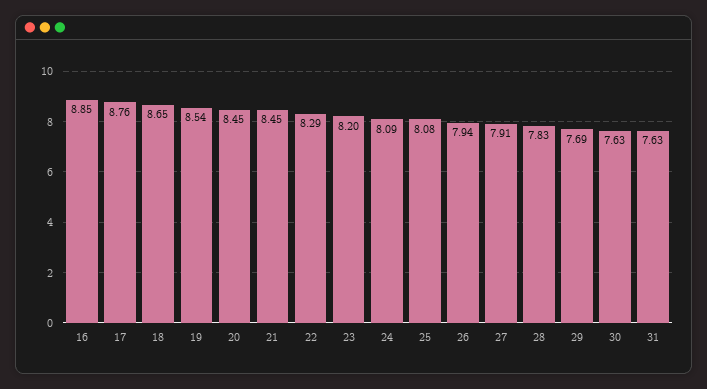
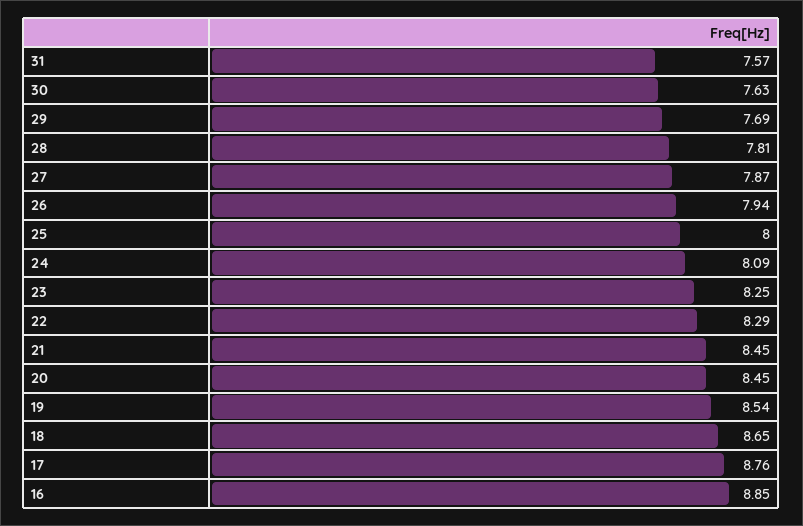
23: 8.2 -> 8.25
25: 8.08 -> 8
27: 7.91 -> 7.87
28: 7.83 -> 7.81
31: 7.63 -> 7.57

